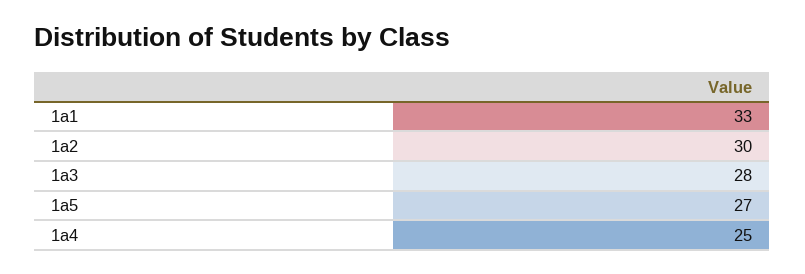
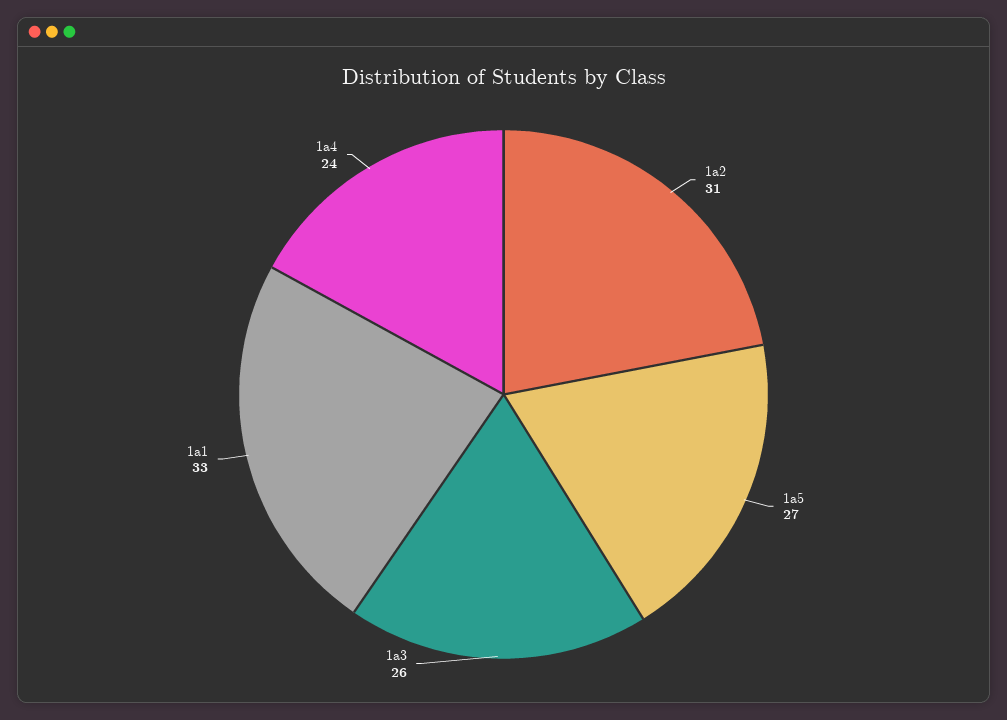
1a2: 30 -> 31
1a3: 28 -> 26
1a4: 25 -> 24

